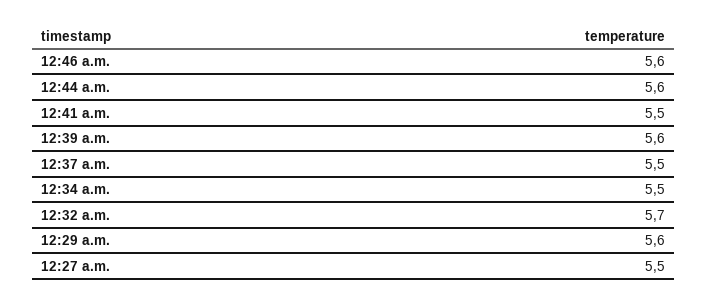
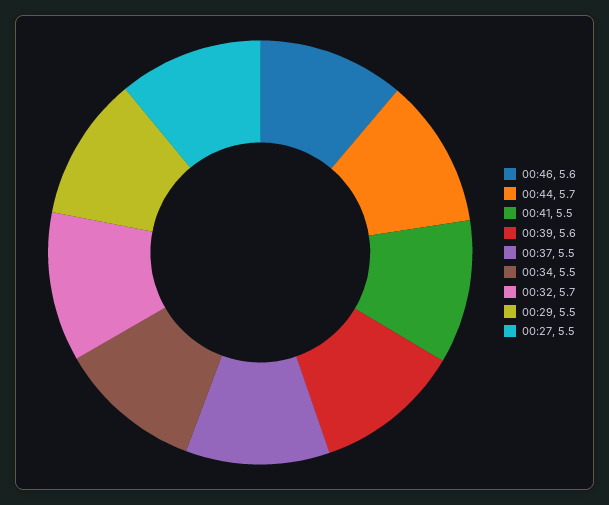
12:44 a.m.: 5.6 -> 5.7
12:29 a.m.: 5.6 -> 5.5

